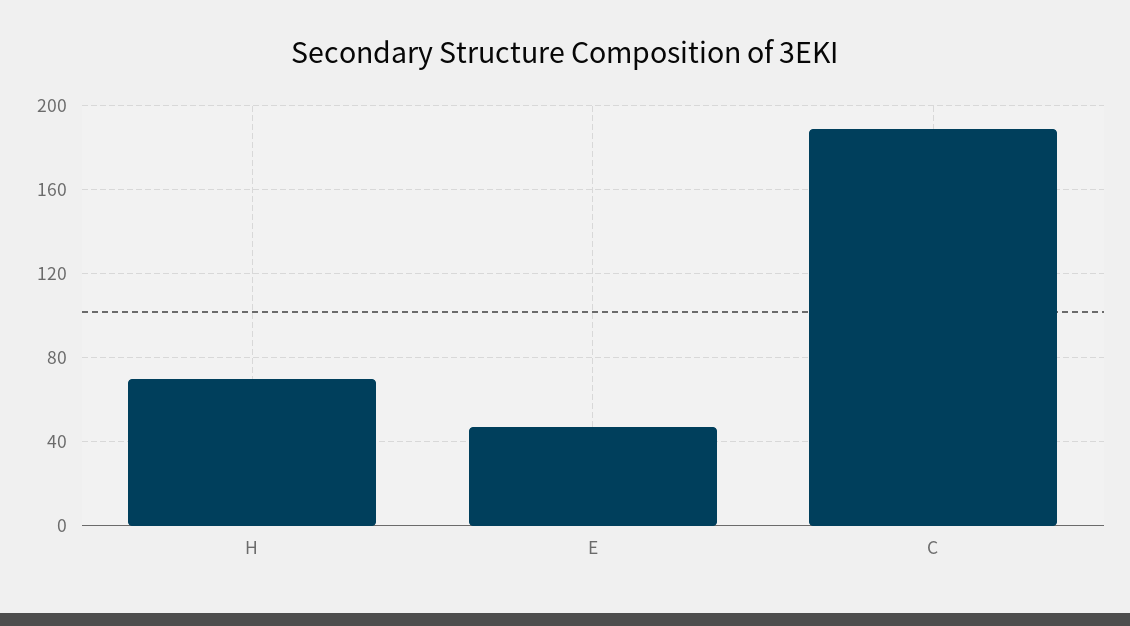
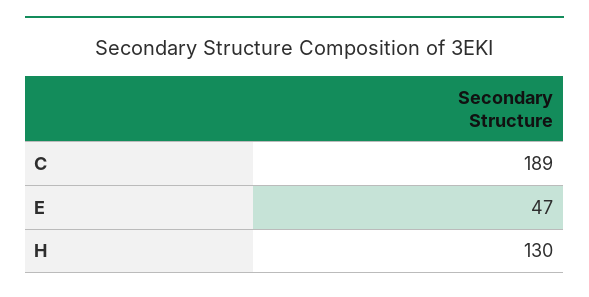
H: 70 -> 130

